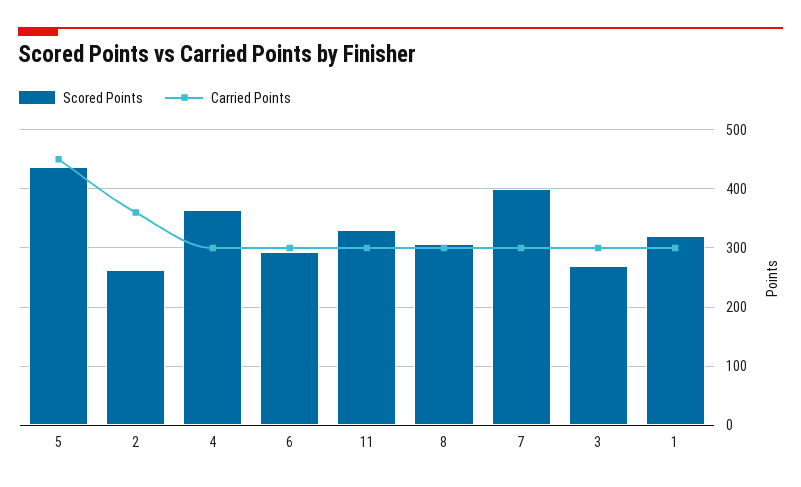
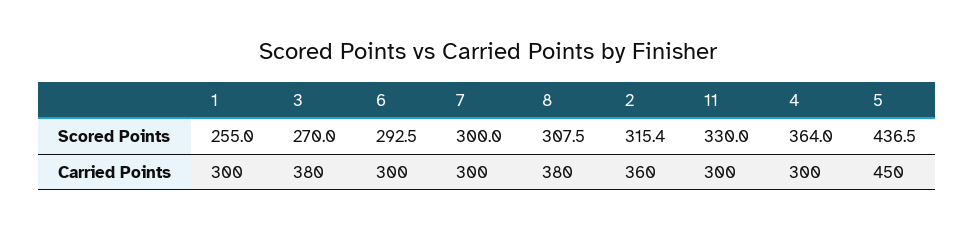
Scored Points, 2: 260 -> 315.4
Carried Points, 8: 300 -> 380
Scored Points, 7: 400 -> 300
Carried Points, 3: 300 -> 380
Scored Points, 1: 320 -> 255

